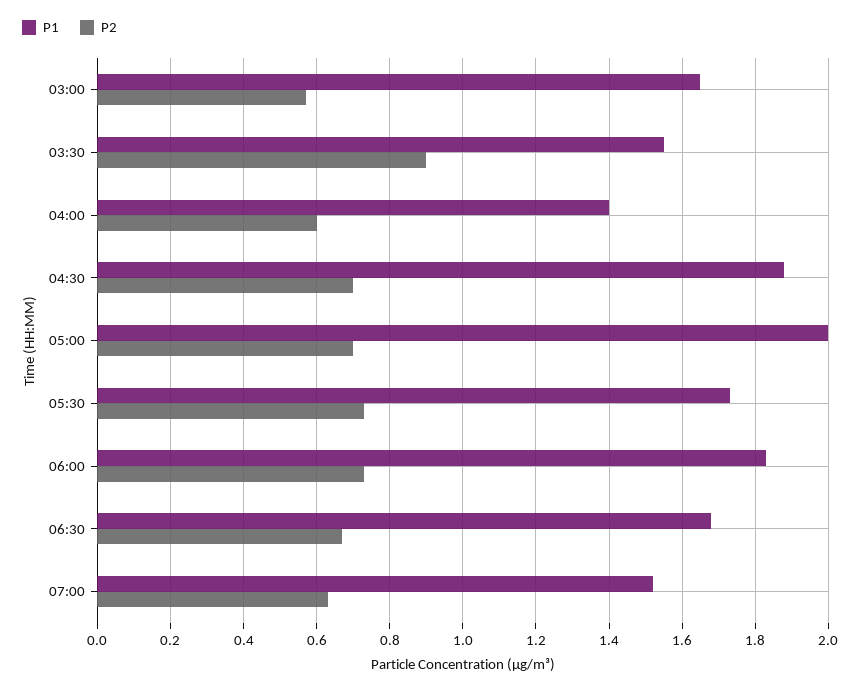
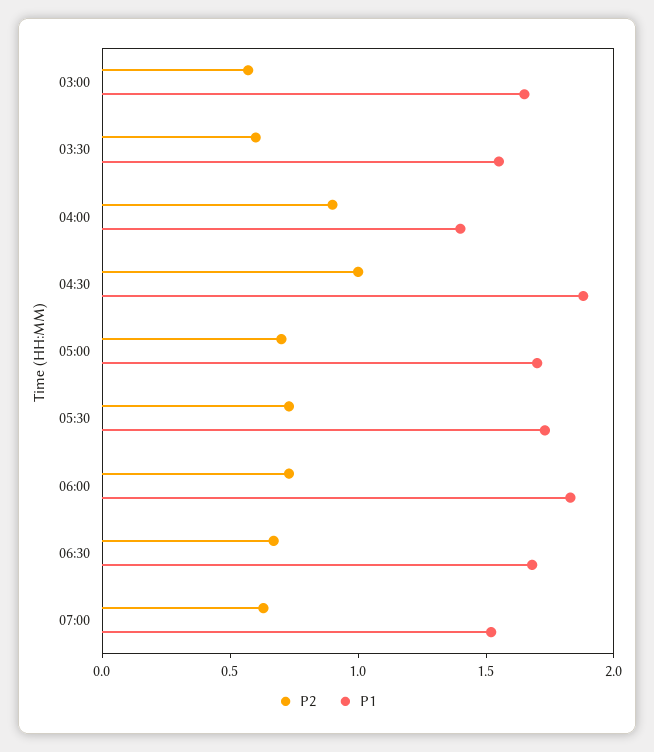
P2, 03:30: 0.9 -> 0.6
P2, 04:00: 0.6 -> 0.9
P2, 04:30: 0.7 -> 1
P1, 05:00: 2 -> 1.7

